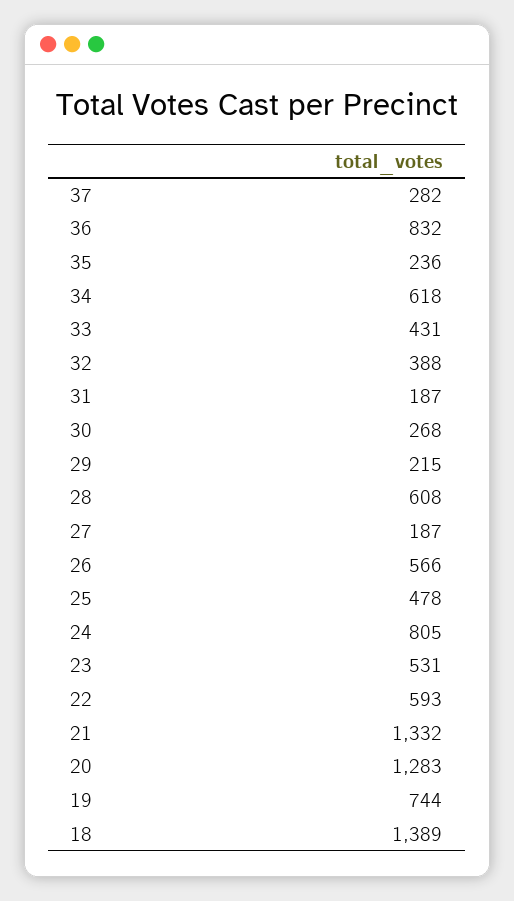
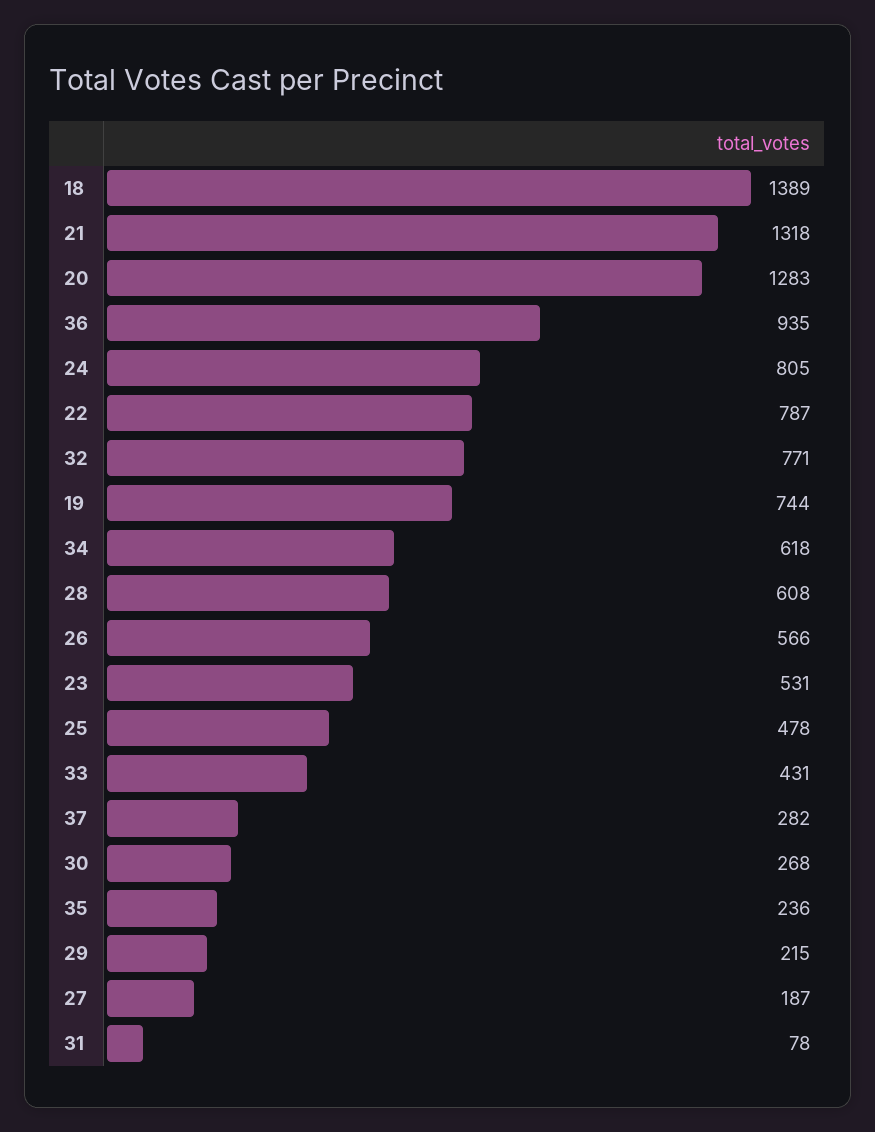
36: 832 -> 935
32: 388 -> 771
31: 187 -> 78
22: 593 -> 787
21: 1332 -> 1318

